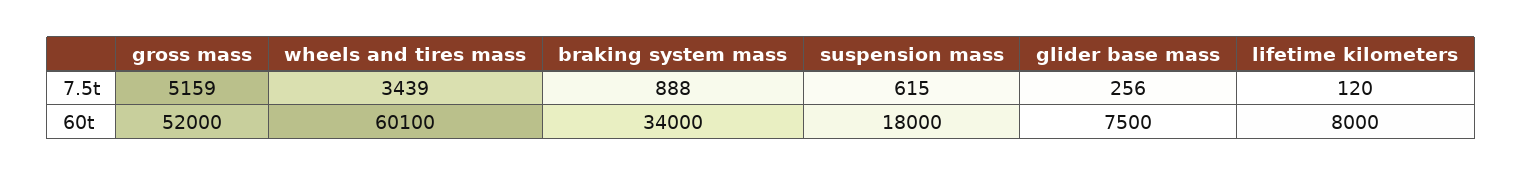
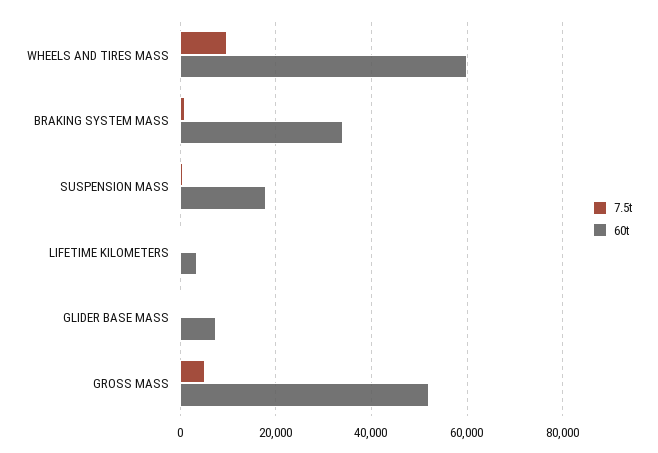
7.5t, wheels and tires mass: 3439 -> 10000
60t, lifetime kilometers: 8000 -> 4000

